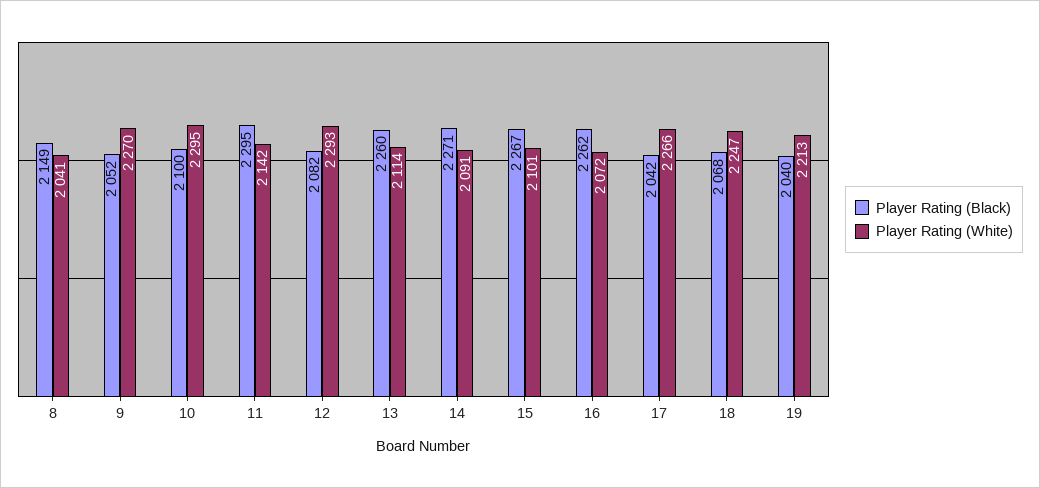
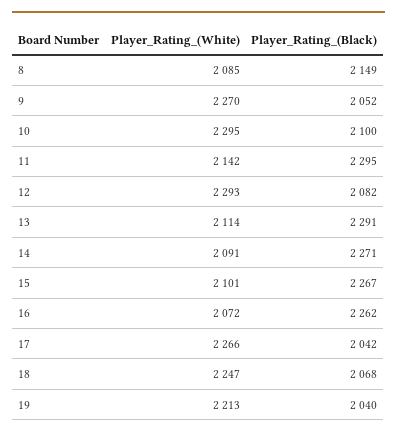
Player Rating (White), 8: 2041 -> 2085
Player Rating (Black), 13: 2260 -> 2291

